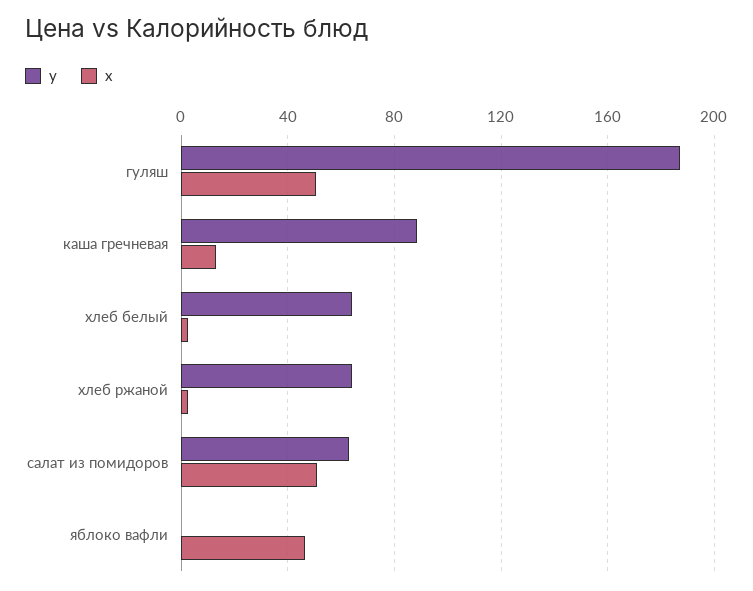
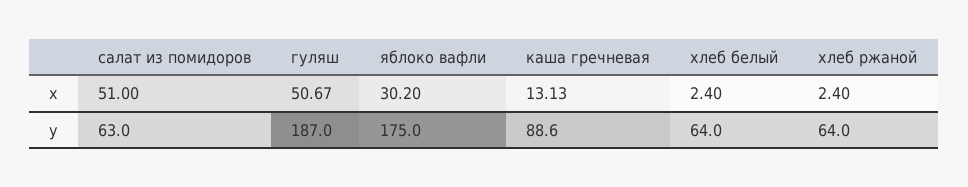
y, яблоко вафли: 0 -> 175
x, яблоко вафли: 45 -> 30.2

